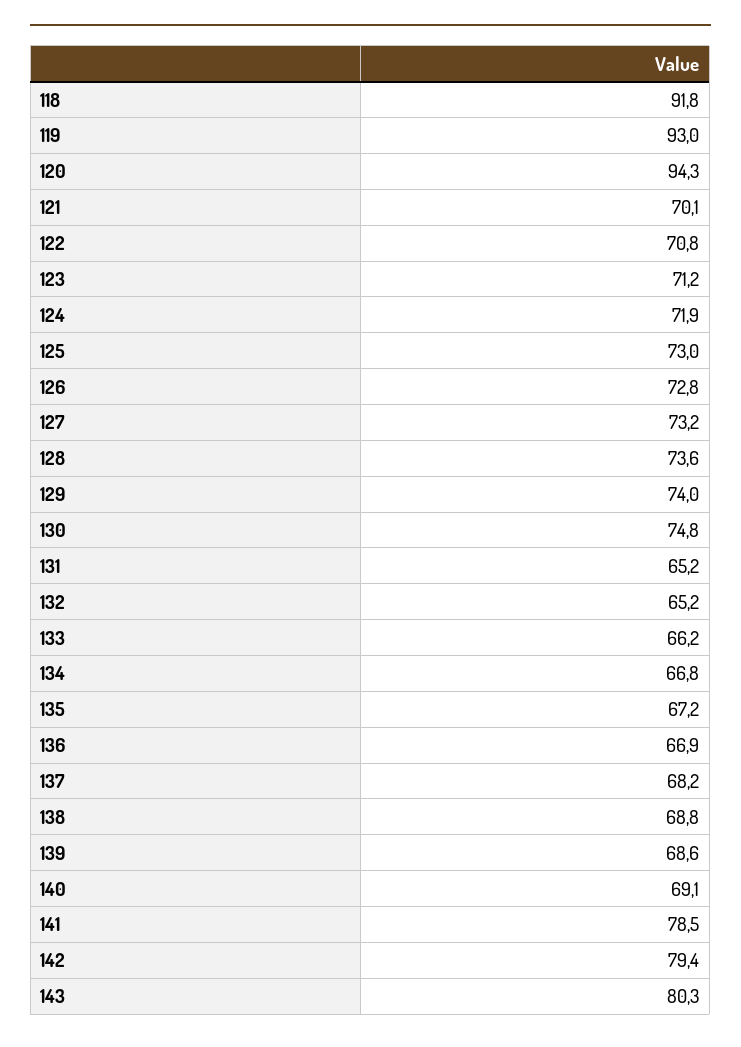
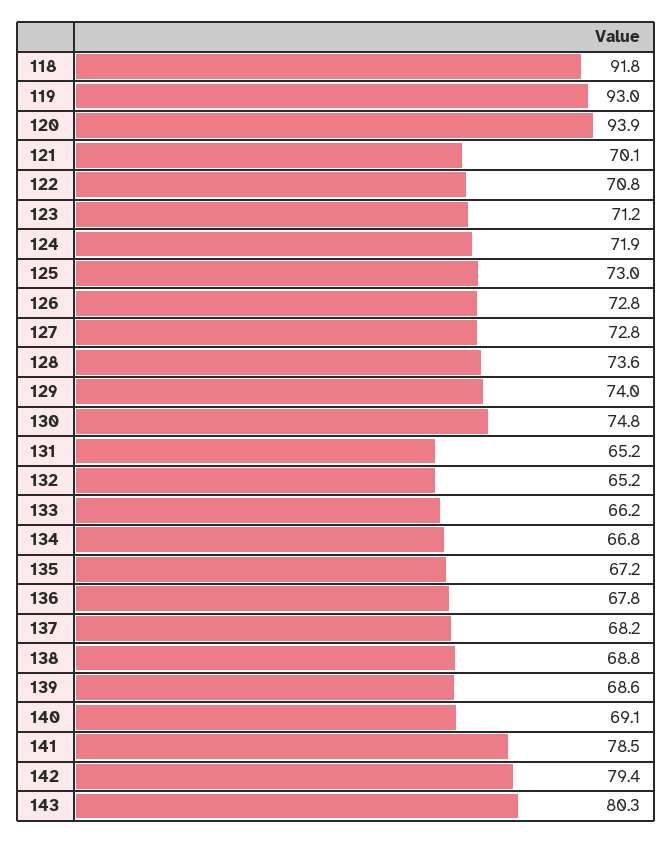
120: 94.3 -> 93.9
127: 73.2 -> 72.8
136: 66.9 -> 67.8

